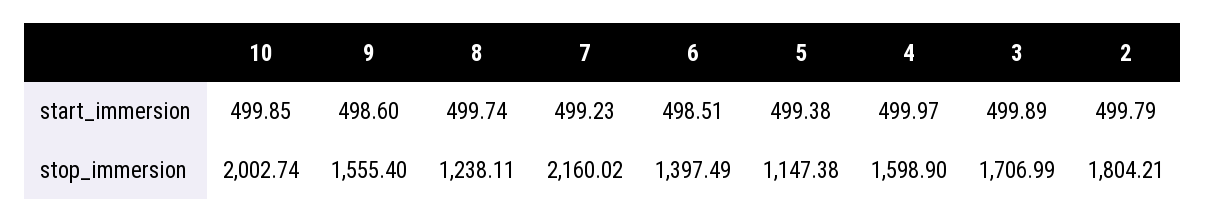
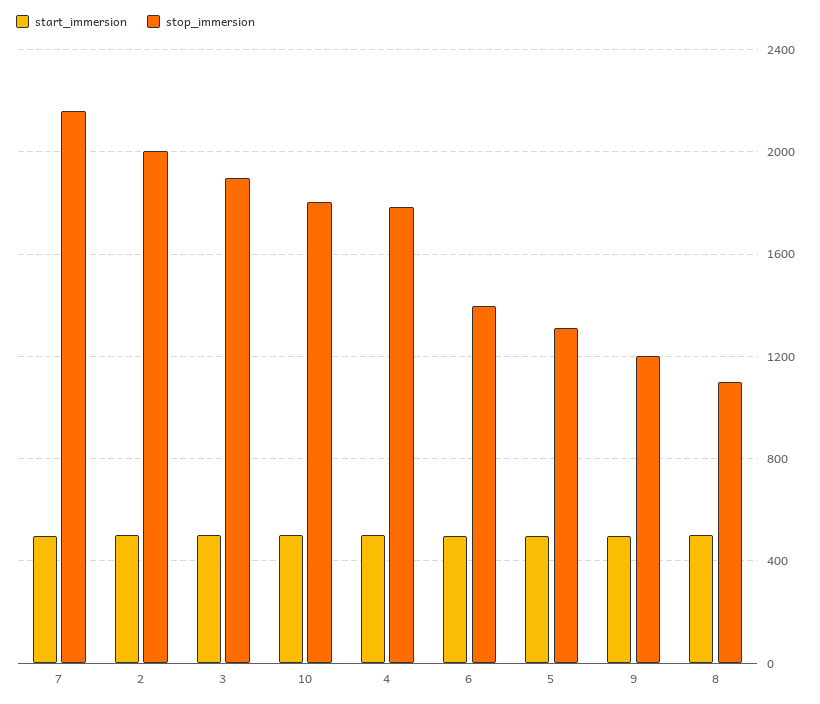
stop_immersion, 10: 2002.74 -> 1800
stop_immersion, 9: 1555.4 -> 1200
stop_immersion, 8: 1238.11 -> 1100
stop_immersion, 5: 1147.38 -> 1300
stop_immersion, 4: 1598.9 -> 1800
stop_immersion, 3: 1706.99 -> 1900
stop_immersion, 2: 1804.21 -> 2000

